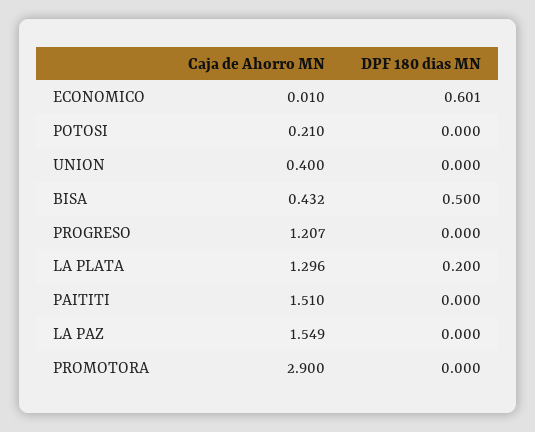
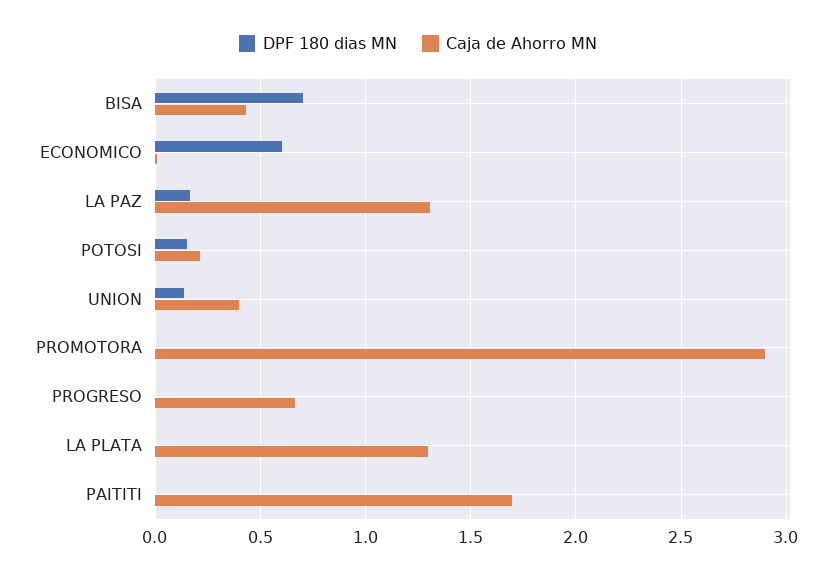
DPF 180 dias MN, POTOSI: 0 -> 0.15
DPF 180 dias MN, UNION: 0 -> 0.15
DPF 180 dias MN, BISA: 0.5 -> 0.7
Caja de Ahorro MN, PROGRESO: 1.207 -> 0.65
DPF 180 dias MN, LA PLATA: 0.2 -> 0
Caja de Ahorro MN, PAITITI: 1.51 -> 1.7
Caja de Ahorro MN, LA PAZ: 1.549 -> 1.3
DPF 180 dias MN, LA PAZ: 0 -> 0.15

